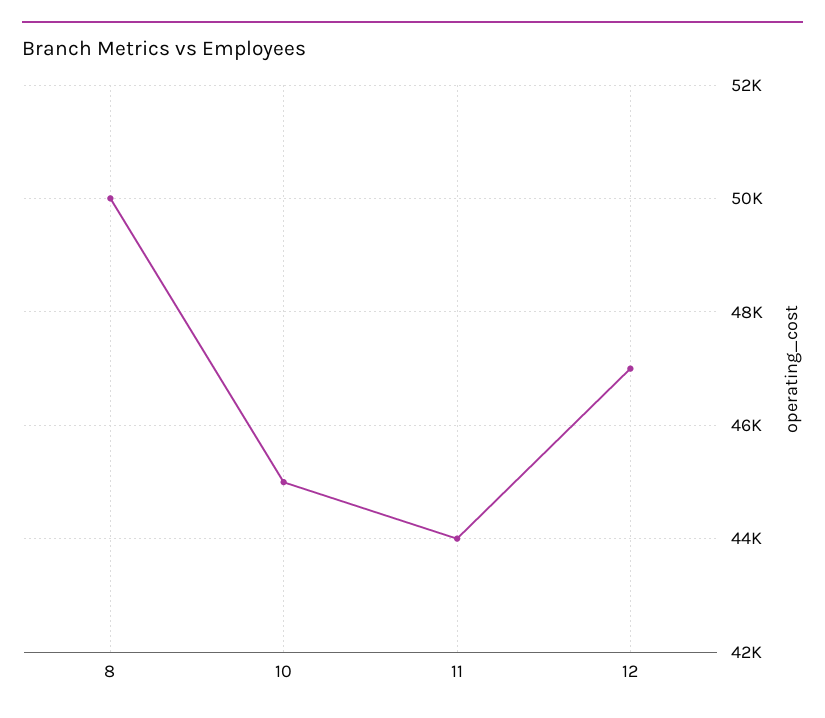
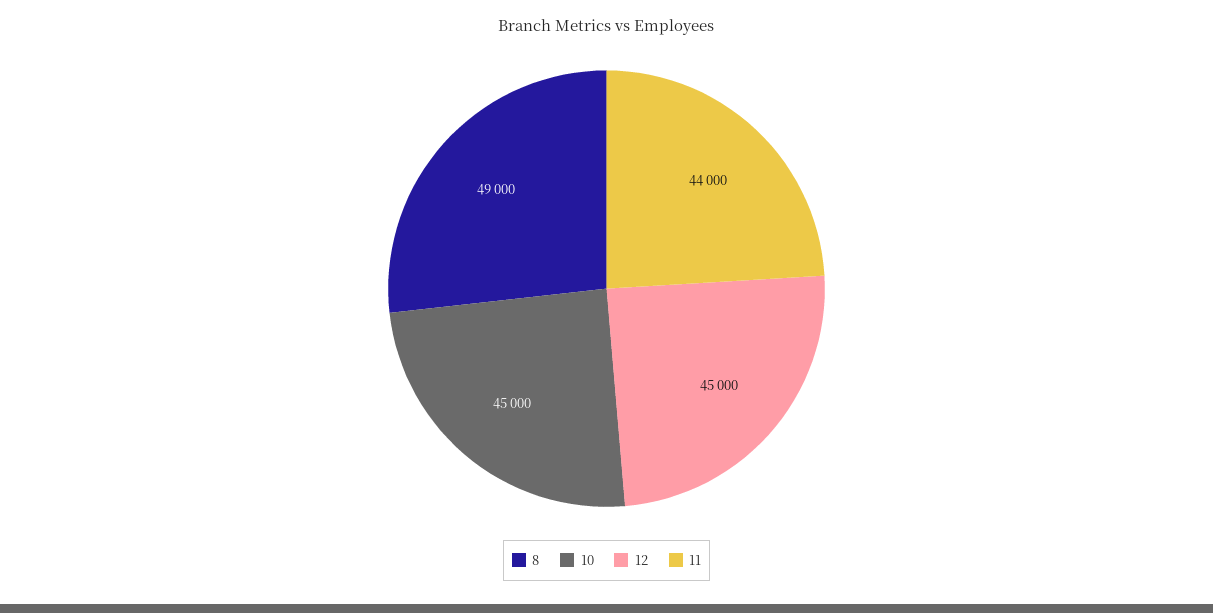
8: 50000 -> 49000
12: 47000 -> 45000

